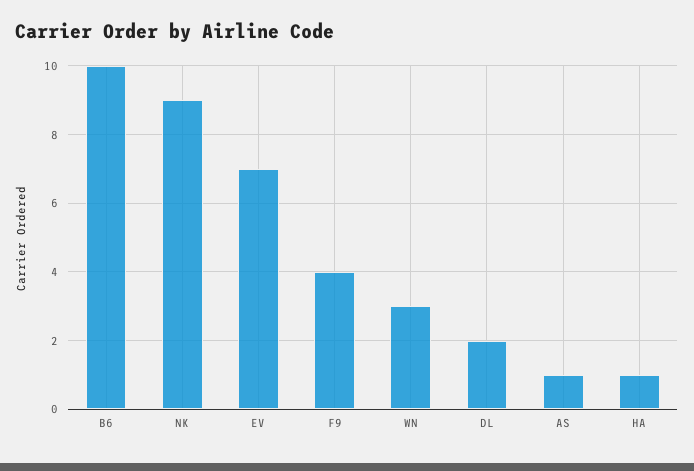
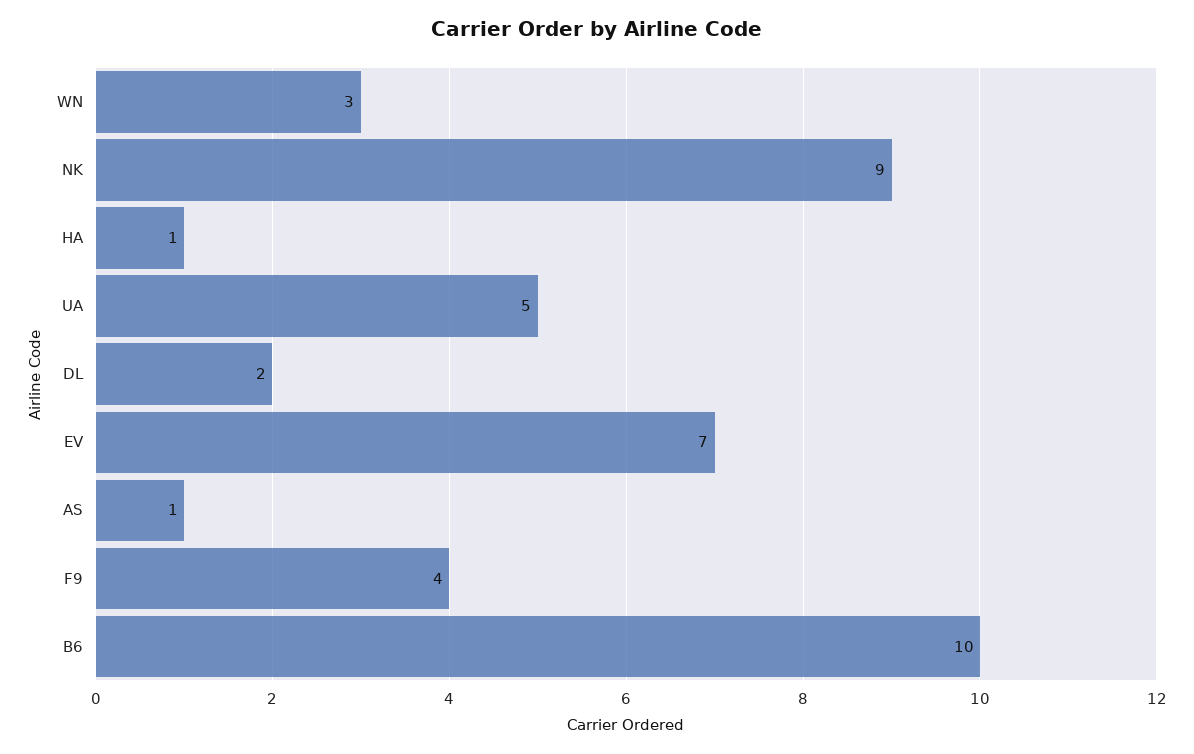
UA: none -> 5

